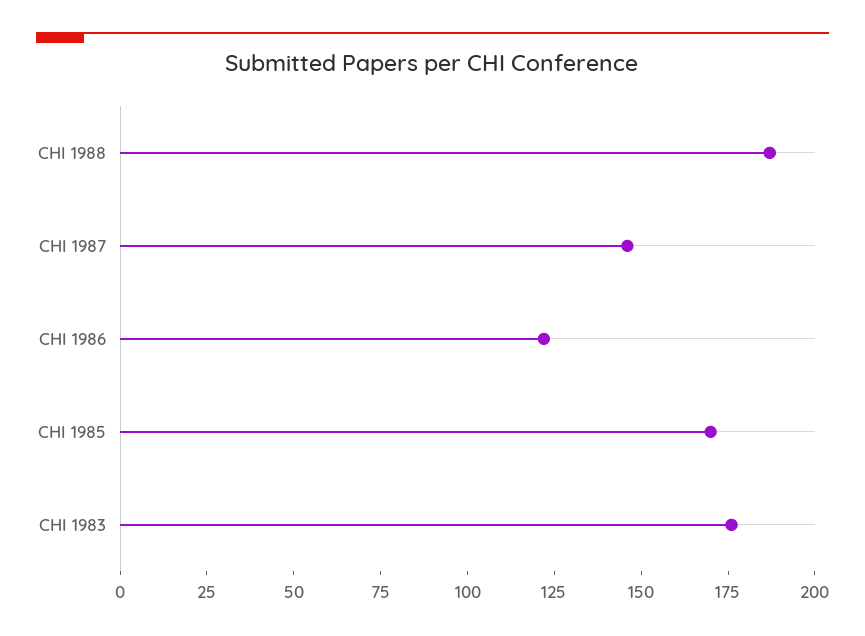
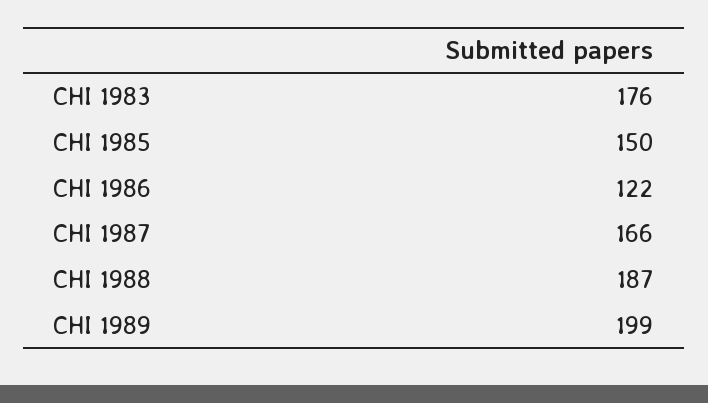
CHI 1987: 145 -> 166
CHI 1985: 170 -> 150
CHI 1989: none -> 199

